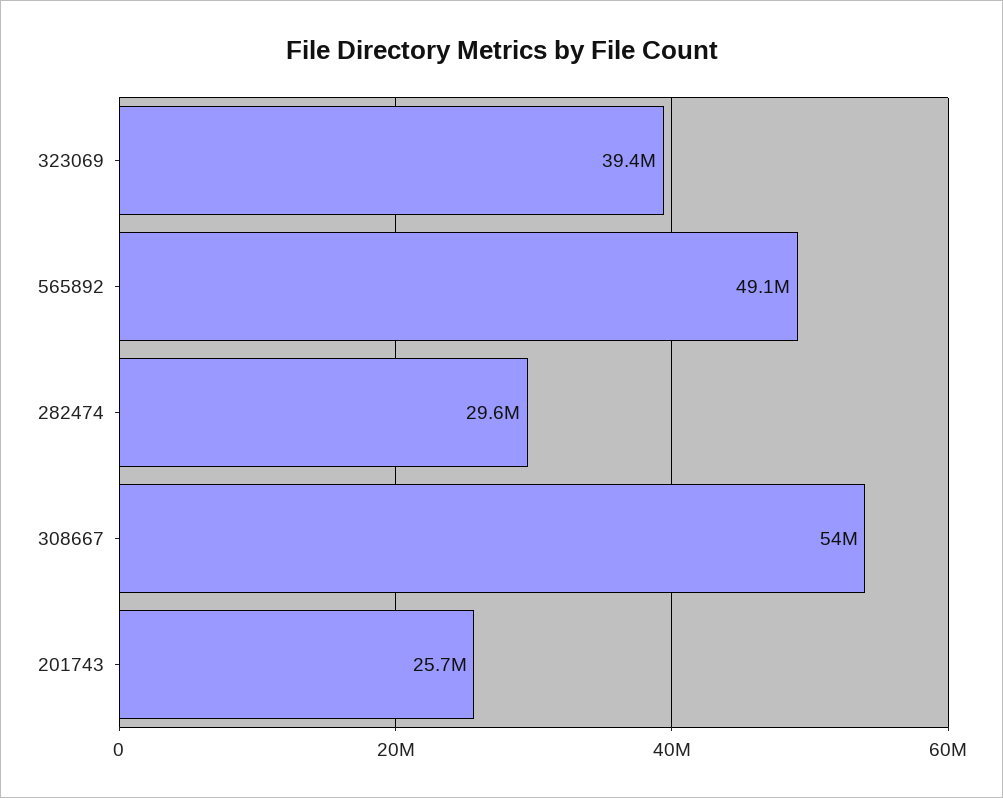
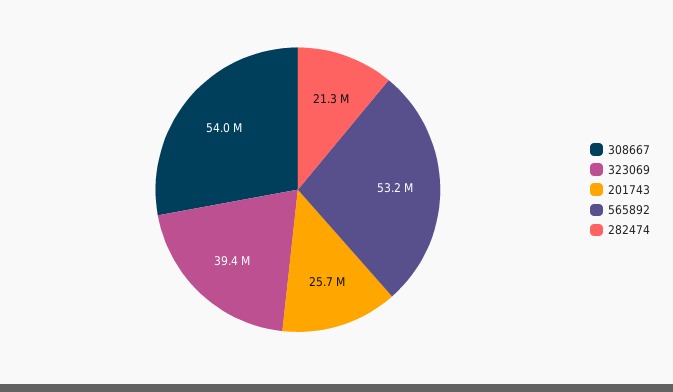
565892: 49100000 -> 53200000
282474: 29600000 -> 21300000

